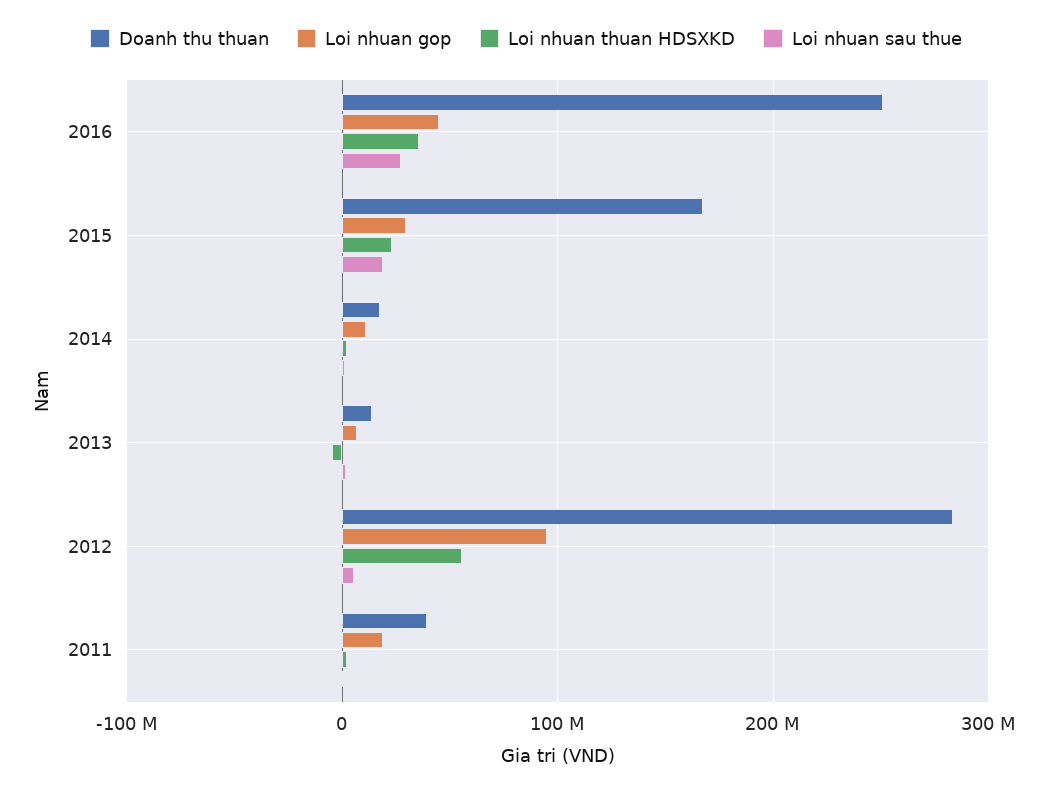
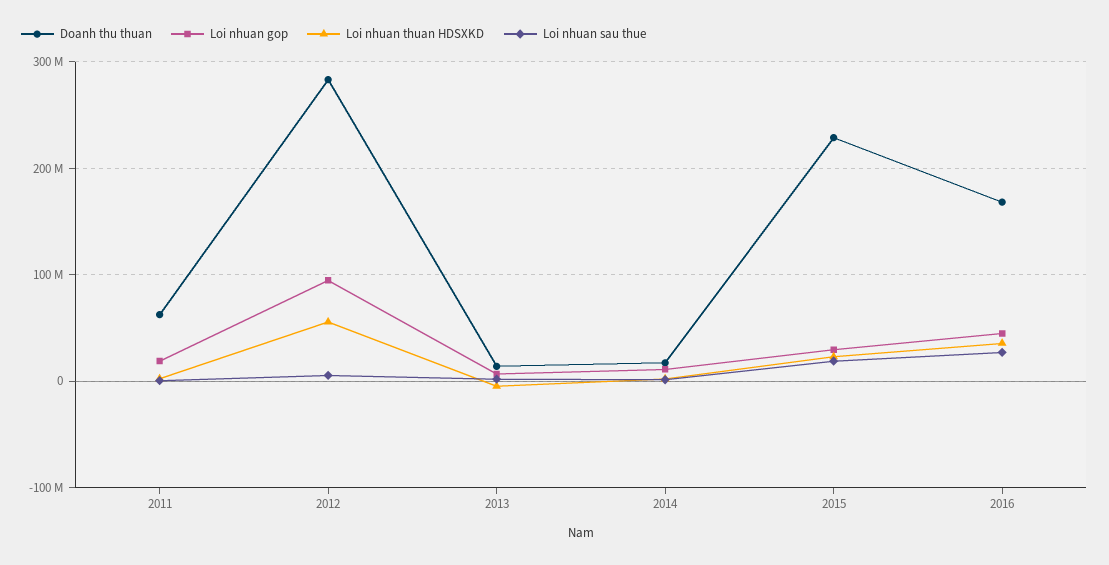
Doanh thu thuan, 2016: 250000000 -> 170000000
Doanh thu thuan, 2015: 170000000 -> 230000000
Doanh thu thuan, 2011: 40000000 -> 60000000

